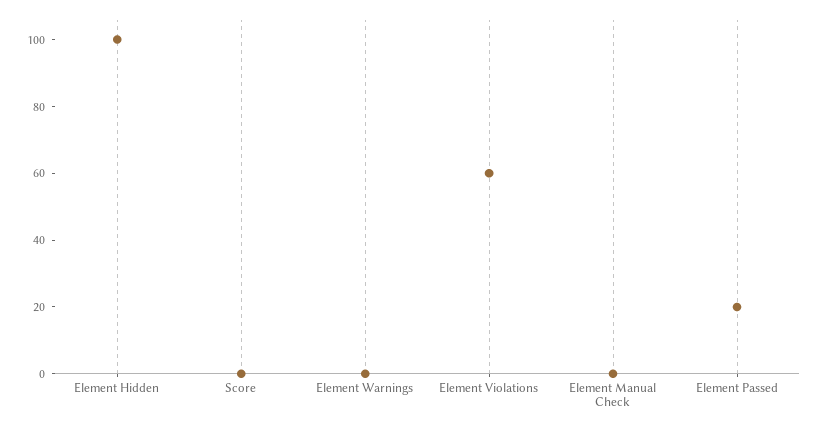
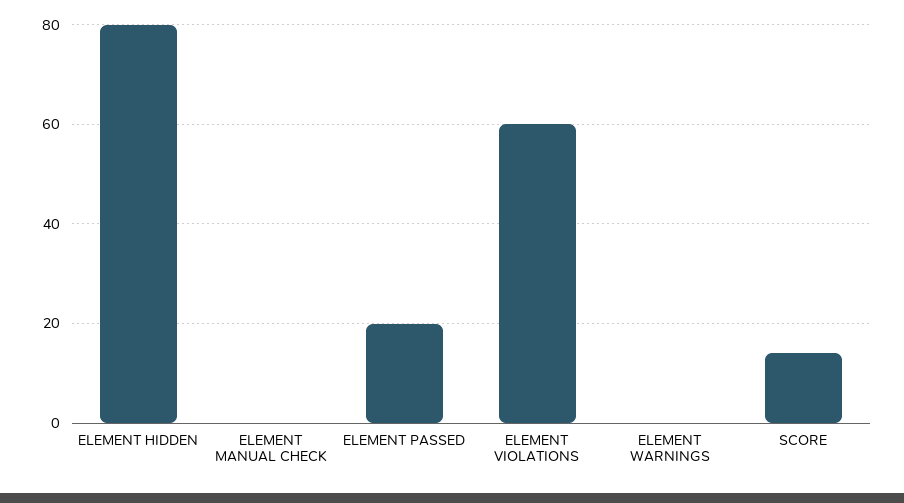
Element Hidden: 100 -> 80
Score: 0 -> 15

